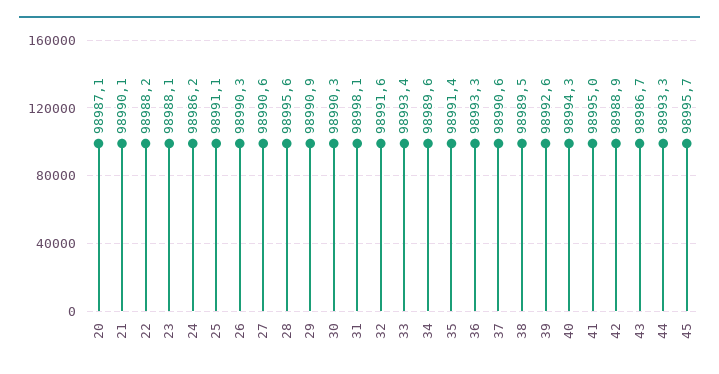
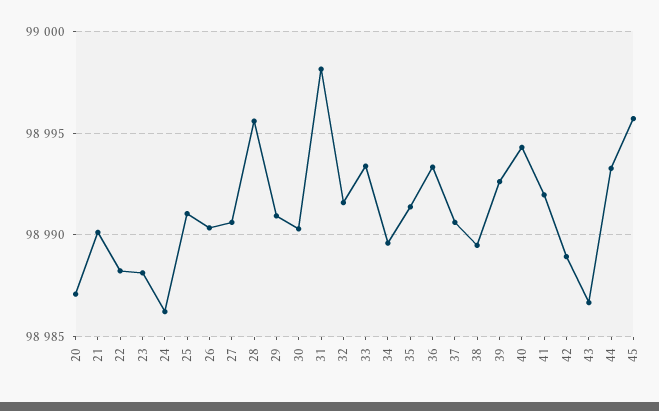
41: 98995 -> 98992

